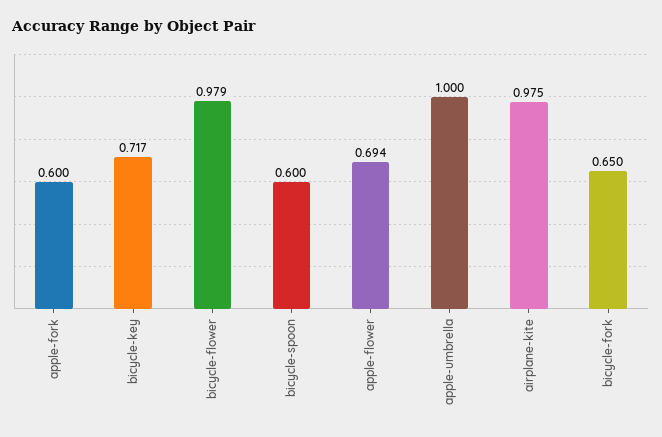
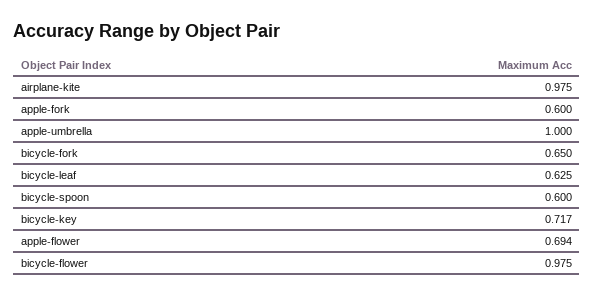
bicycle-flower: 0.979 -> 0.975
bicycle-leaf: none -> 0.625

